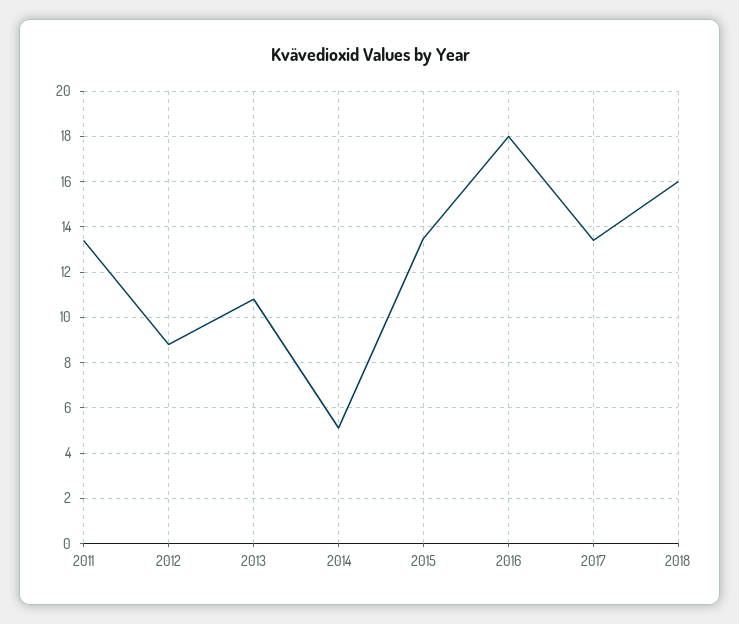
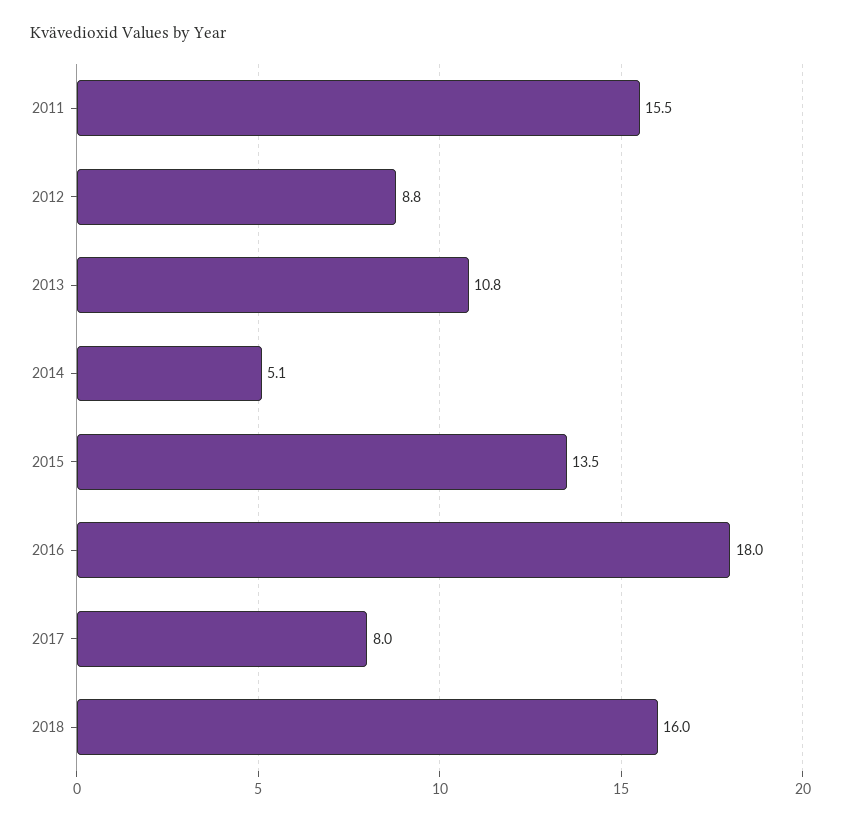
2011: 13.5 -> 15.5
2017: 13.5 -> 8

